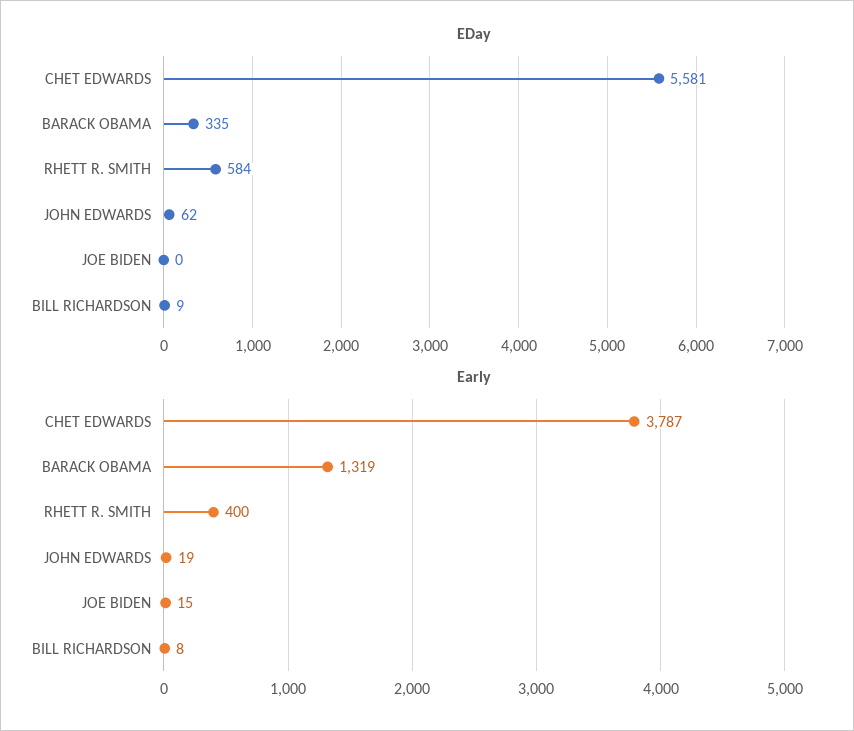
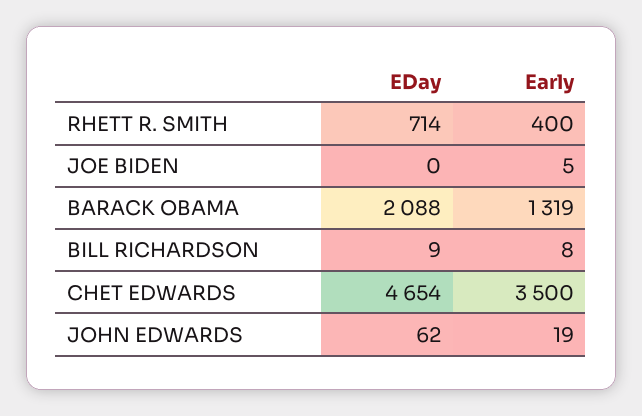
EDay, CHET EDWARDS: 5581 -> 4654
EDay, BARACK OBAMA: 335 -> 2088
EDay, RHETT R. SMITH: 584 -> 714
Early, CHET EDWARDS: 3787 -> 3500
Early, JOE BIDEN: 15 -> 5

